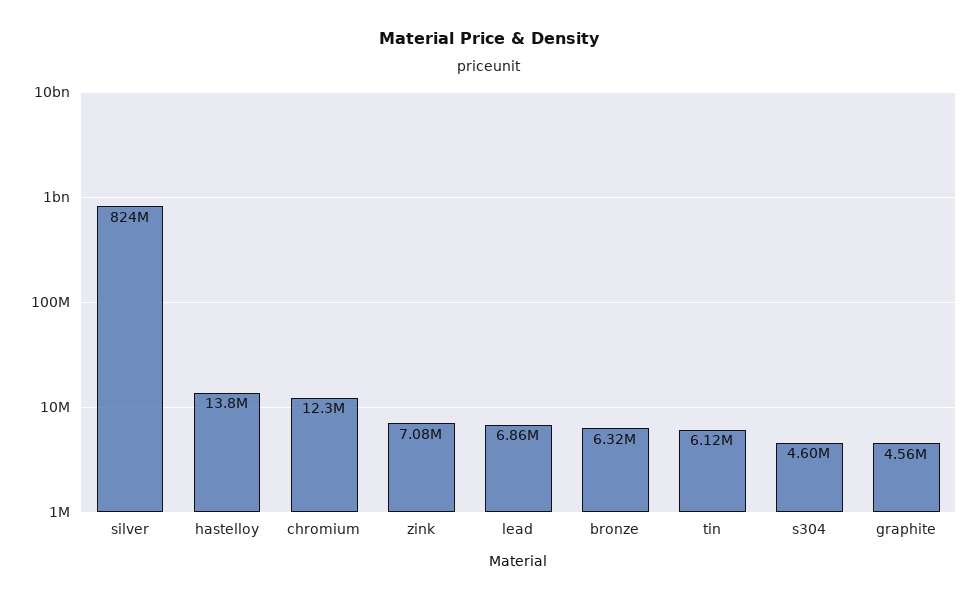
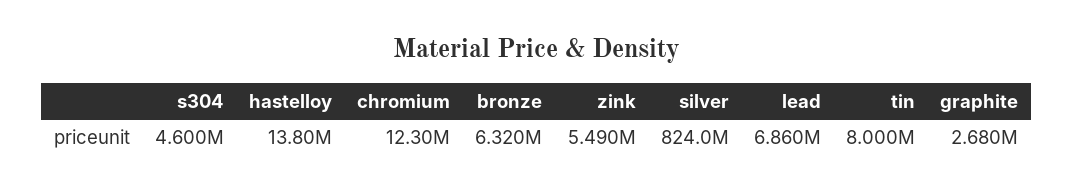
zink: 7080000 -> 5490000
tin: 6120000 -> 8000000
graphite: 4560000 -> 2680000

